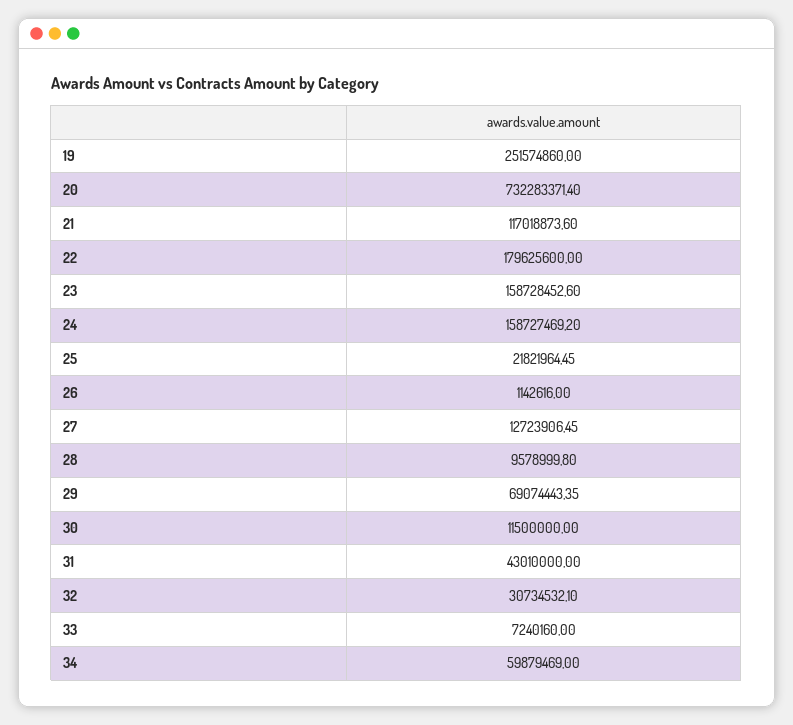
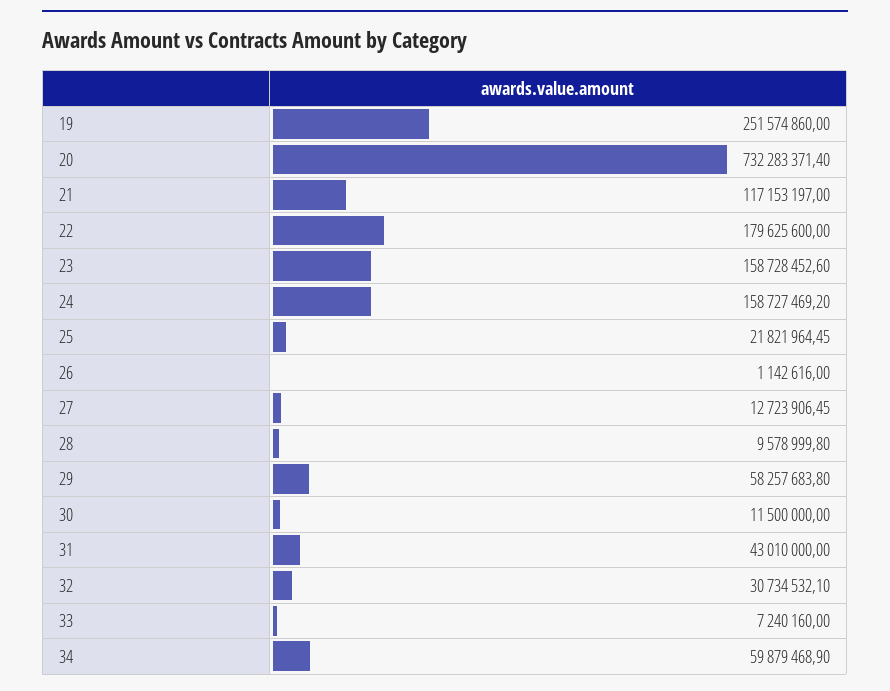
21: 117018873.6 -> 117153197
29: 69074443.35 -> 58257683.8
34: 59879469 -> 59879468.9

